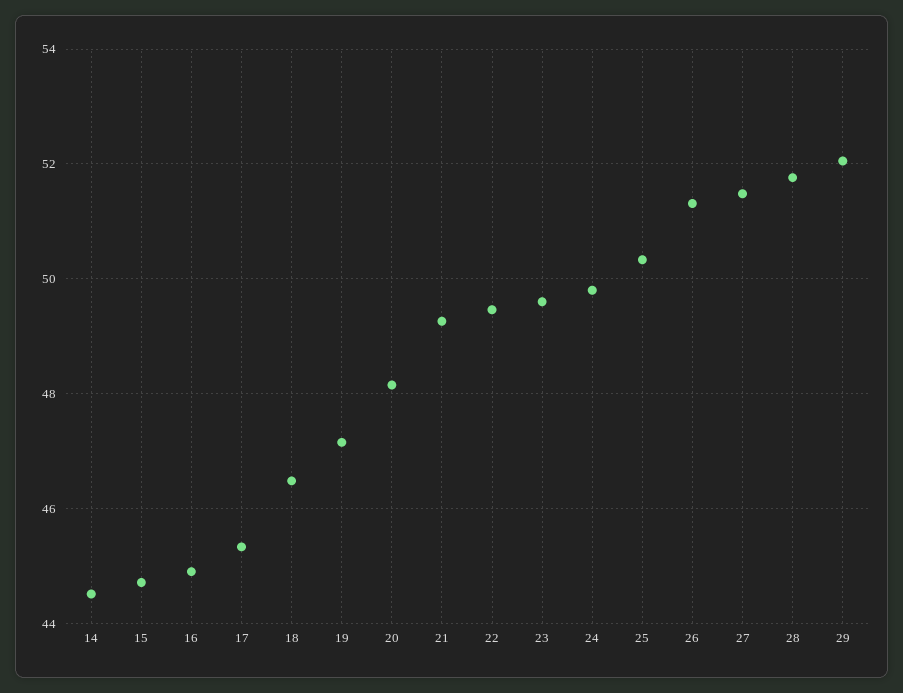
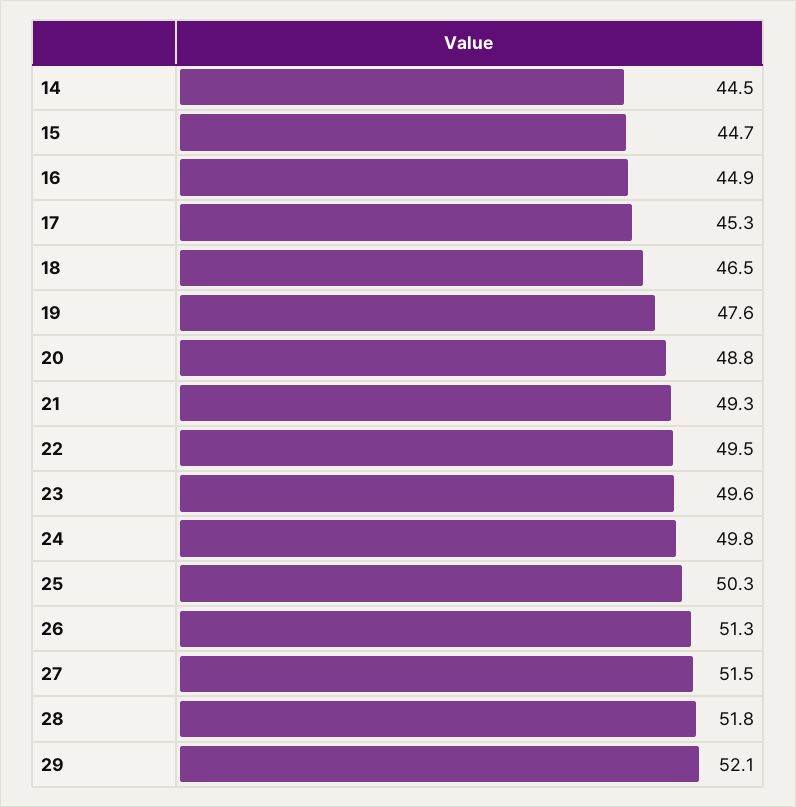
19: 47.2 -> 47.6
20: 48.2 -> 48.8

